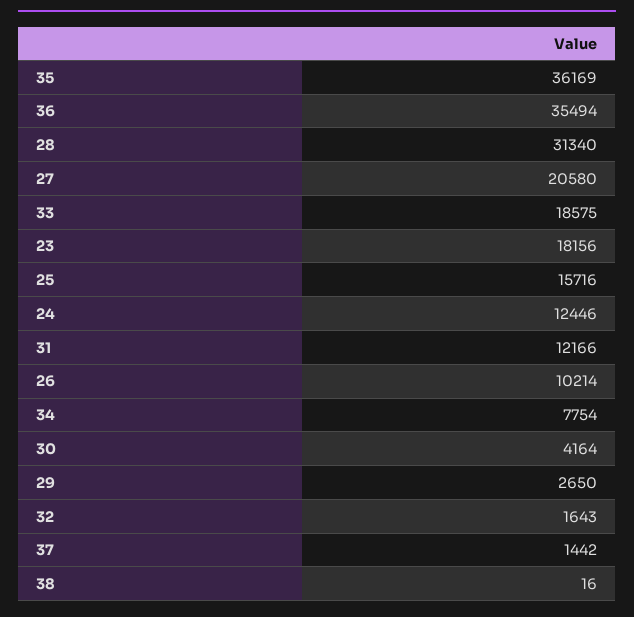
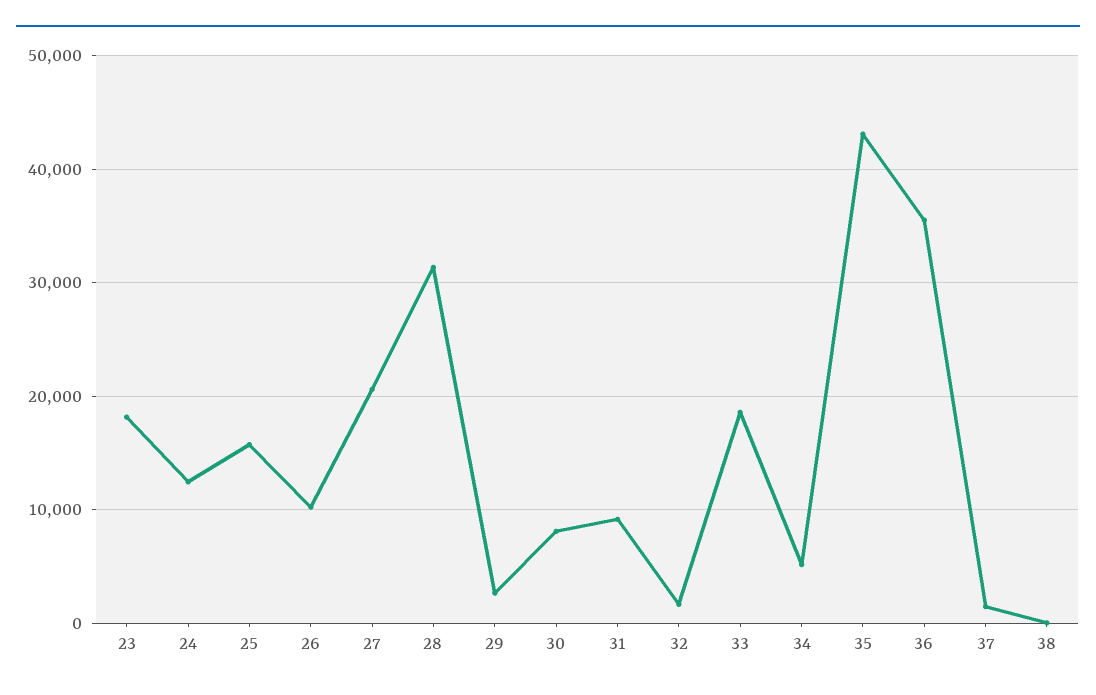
35: 36169 -> 43000
31: 12166 -> 9000
34: 7754 -> 5000
30: 4164 -> 8000

